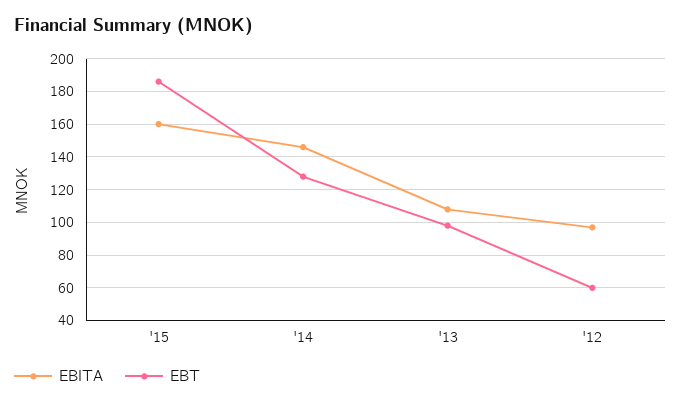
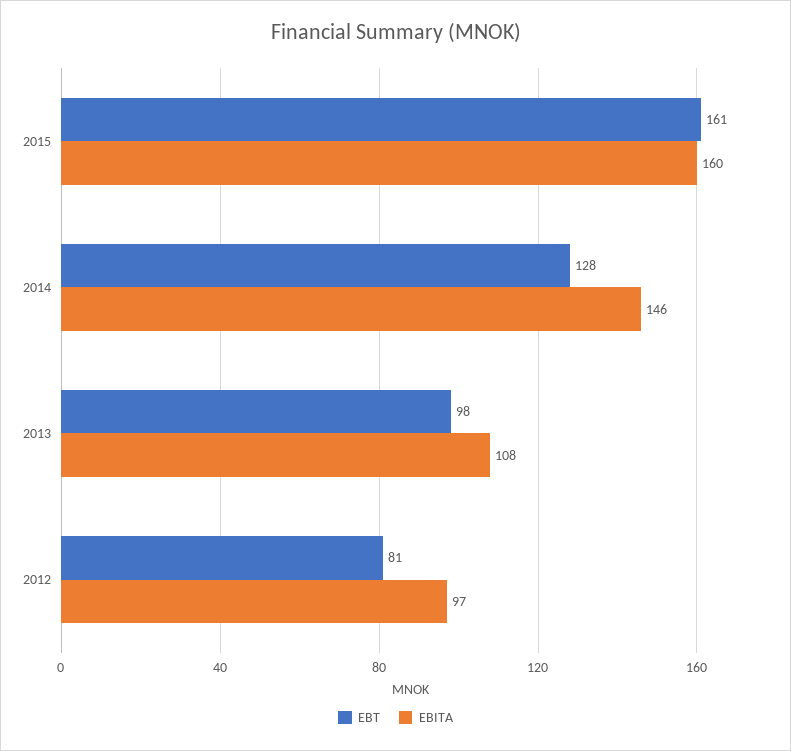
EBT, '15: 185 -> 161
EBT, '12: 60 -> 81

